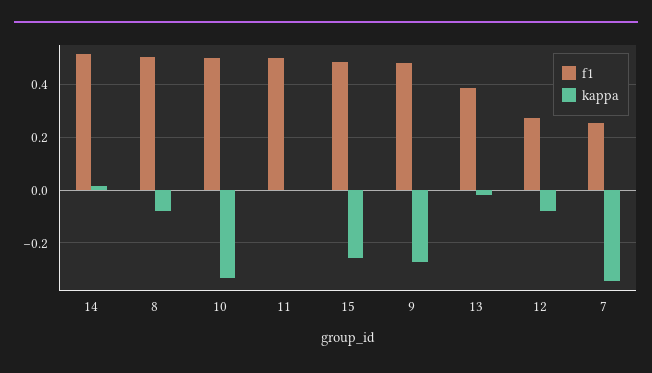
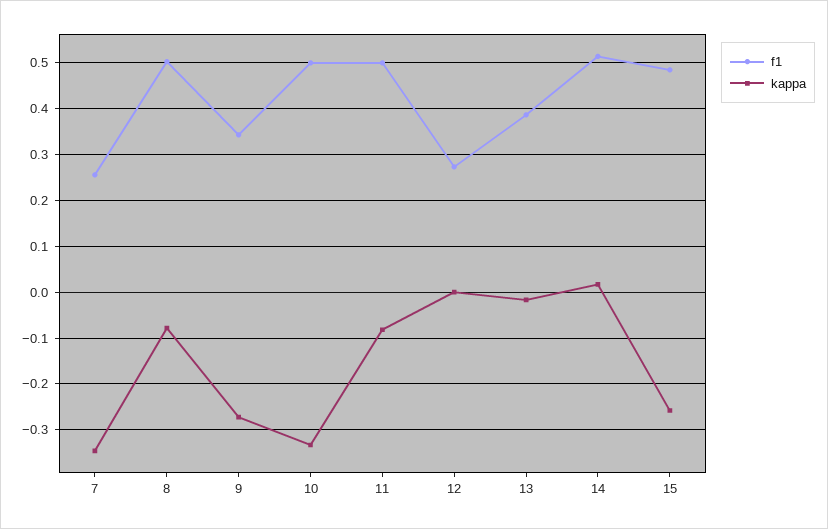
kappa, 11: 0 -> -0.08
f1, 9: 0.475 -> 0.34
kappa, 12: -0.075 -> 0

